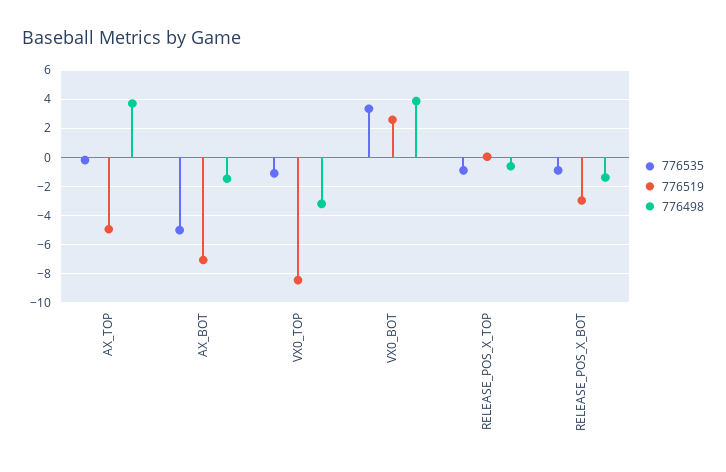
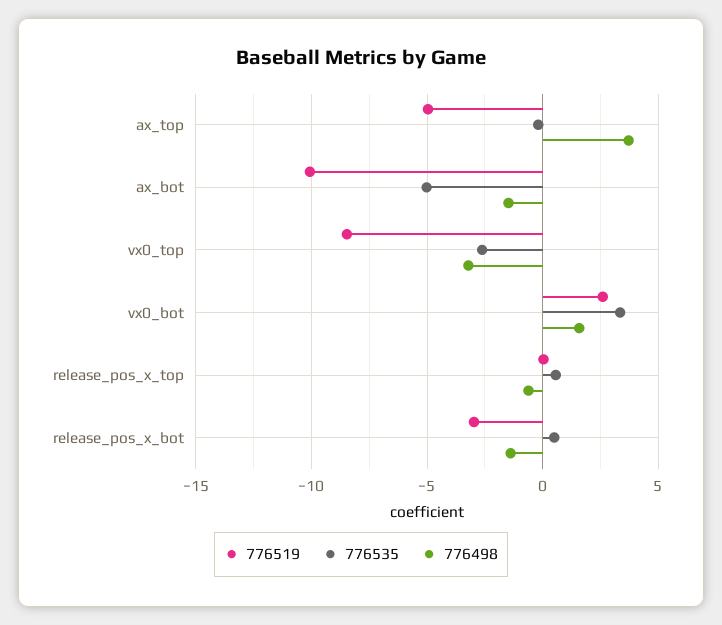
776519, AX_BOT: -7 -> -10
776535, VX0_TOP: -1 -> -2.5
776498, VX0_BOT: 4 -> 1.5
776535, RELEASE_POS_X_TOP: -1 -> 0.5
776535, RELEASE_POS_X_BOT: -1 -> 0.5

